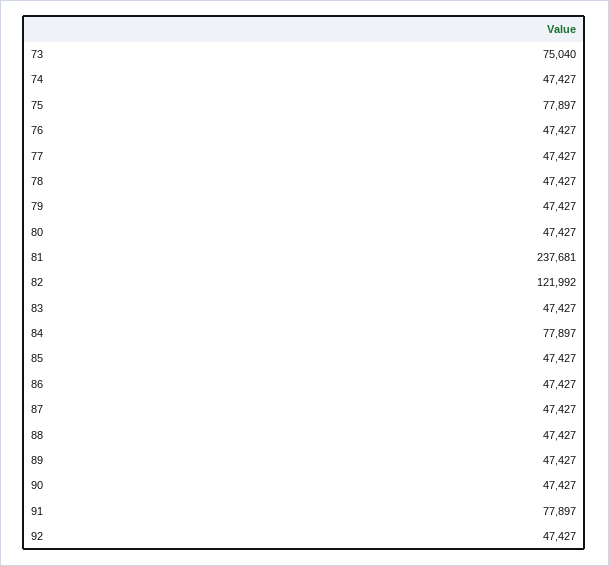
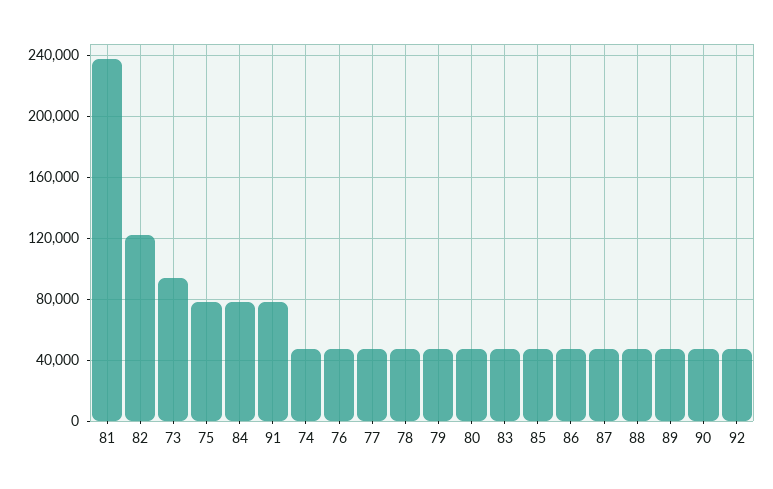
73: 75040 -> 95000

